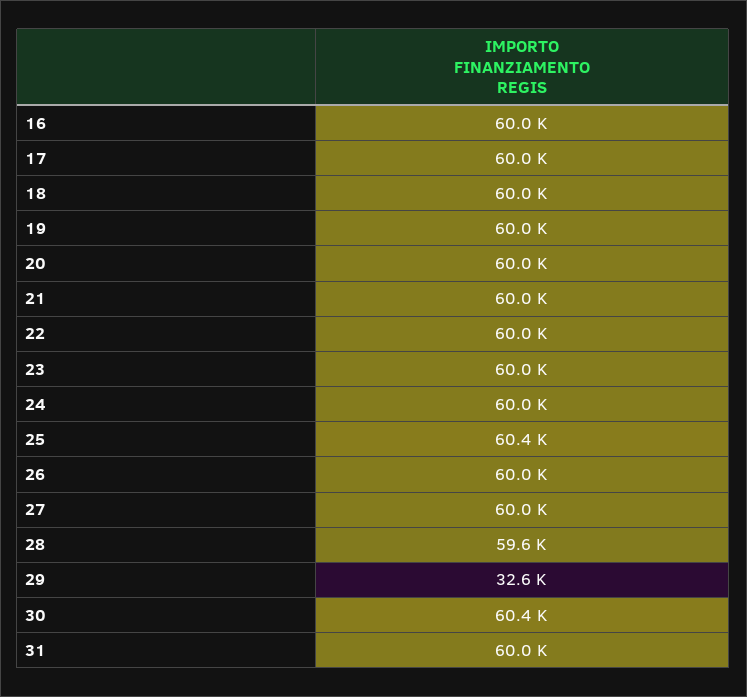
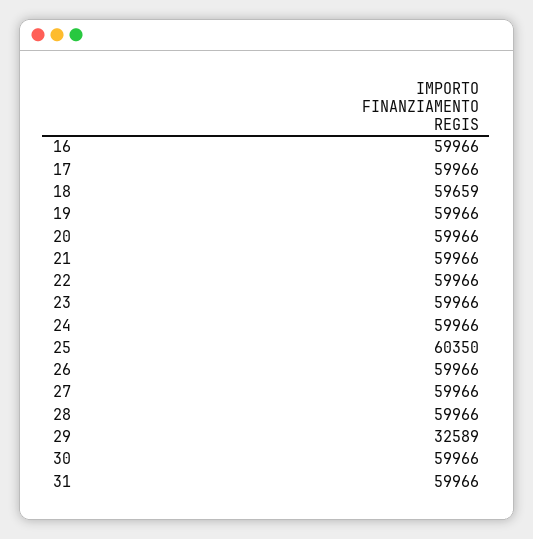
18: 60000 -> 59659
28: 59600 -> 59966
30: 60400 -> 59966

